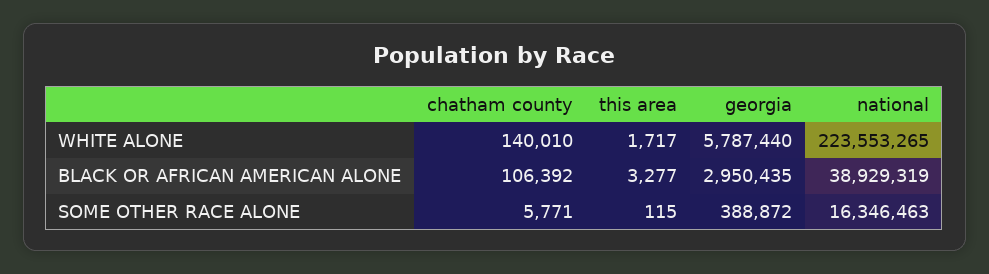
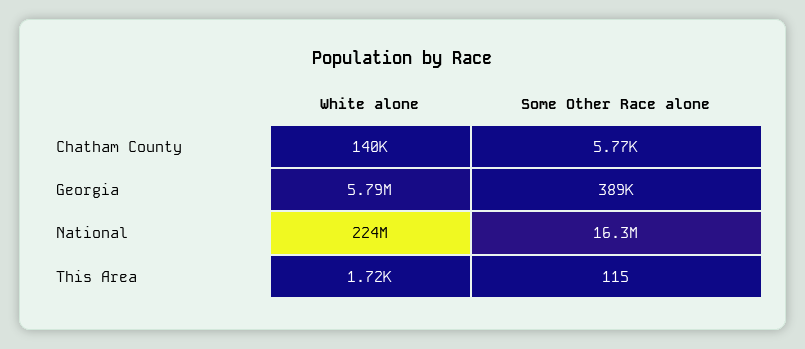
chatham county, BLACK OR AFRICAN AMERICAN ALONE: 106392 -> none
this area, BLACK OR AFRICAN AMERICAN ALONE: 3277 -> none
georgia, BLACK OR AFRICAN AMERICAN ALONE: 2950435 -> none
national, BLACK OR AFRICAN AMERICAN ALONE: 38929319 -> none

